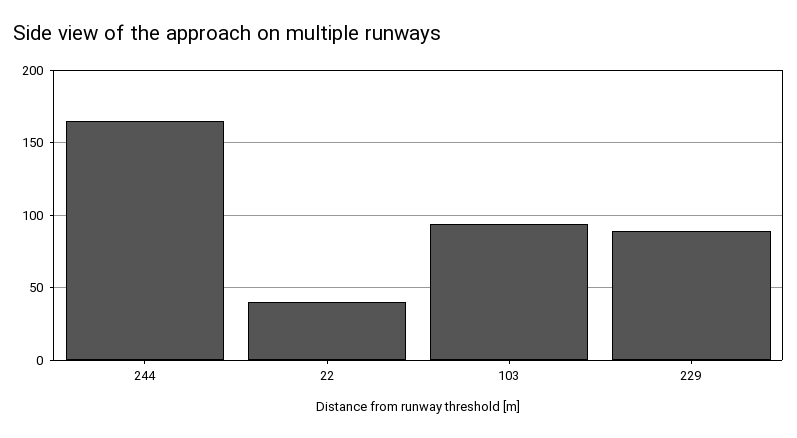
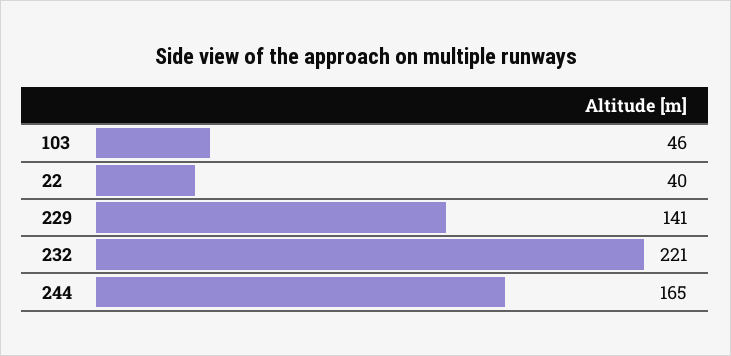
103: 95 -> 46
229: 90 -> 141
232: none -> 221

